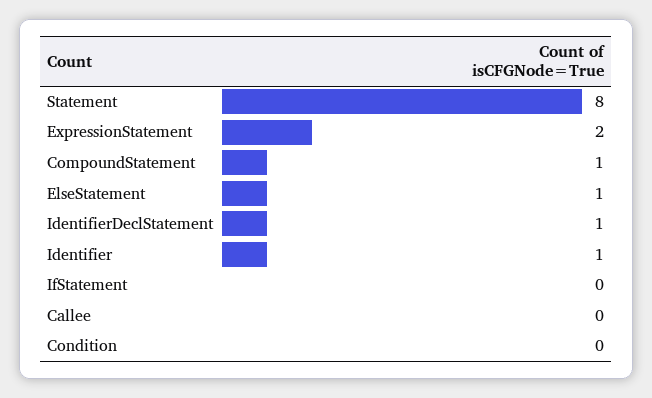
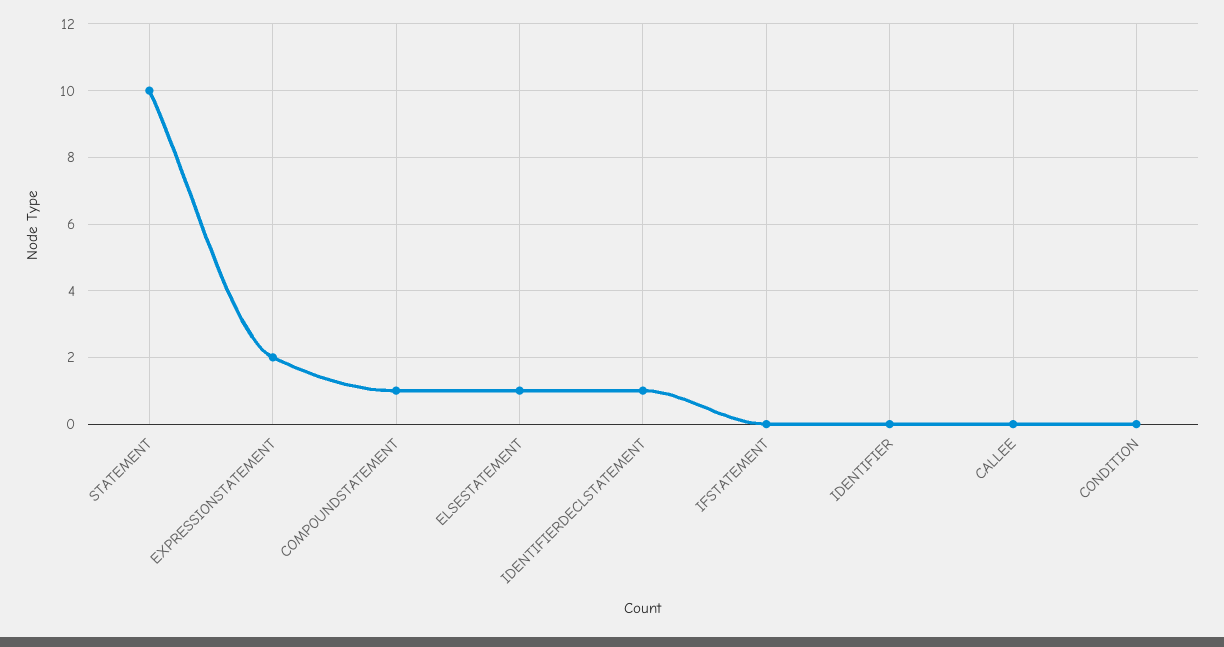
Statement: 8 -> 10
Identifier: 1 -> 0

